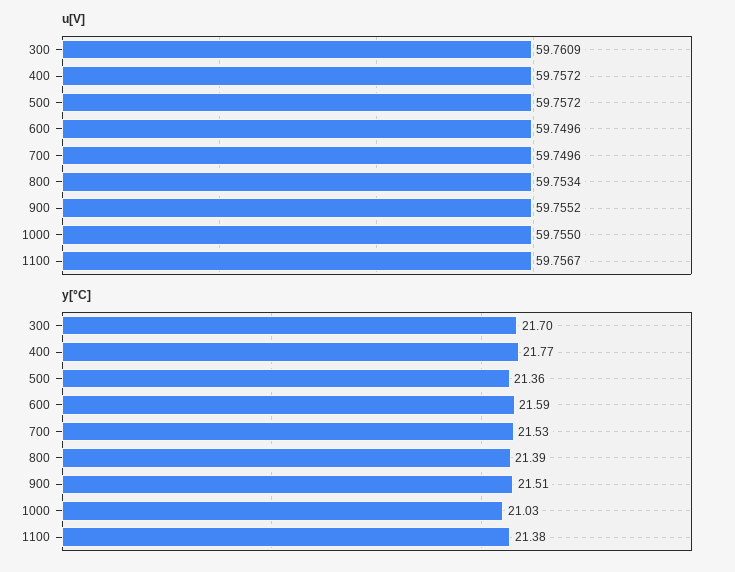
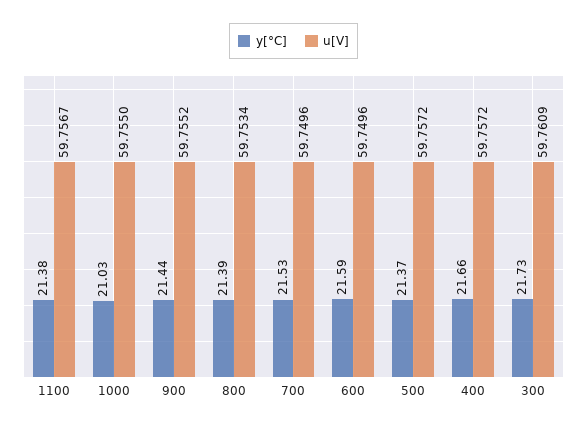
y[°C], 300: 21.7 -> 21.73
y[°C], 400: 21.77 -> 21.66
y[°C], 500: 21.36 -> 21.37
y[°C], 900: 21.51 -> 21.44

